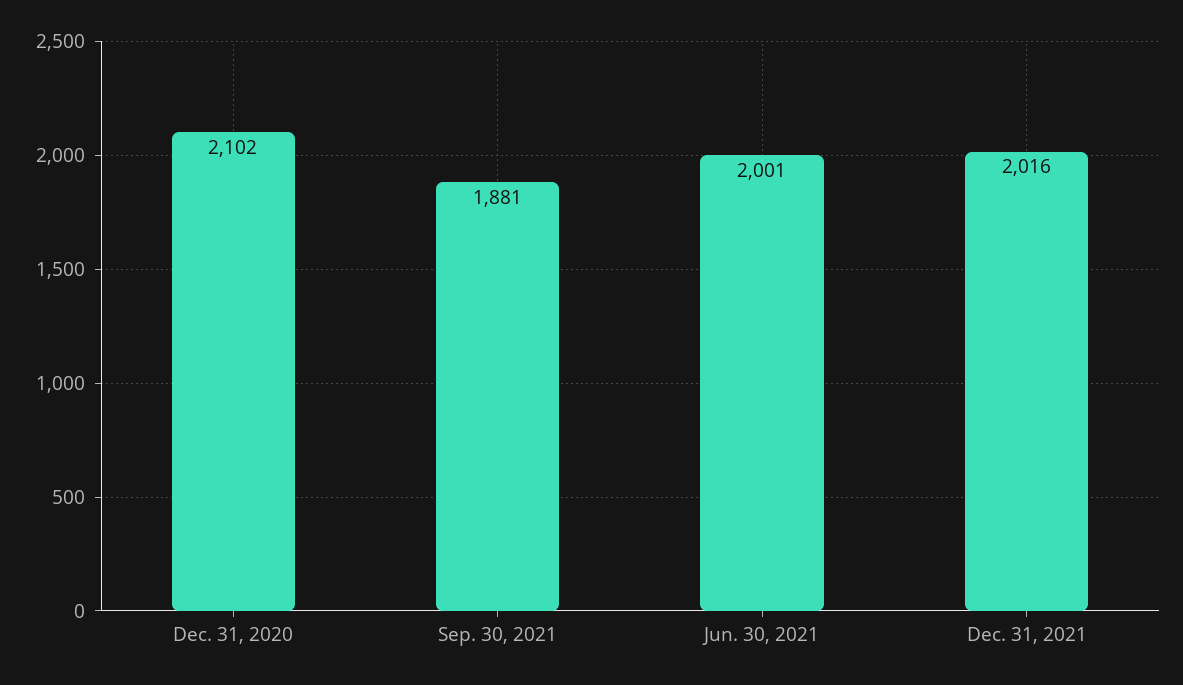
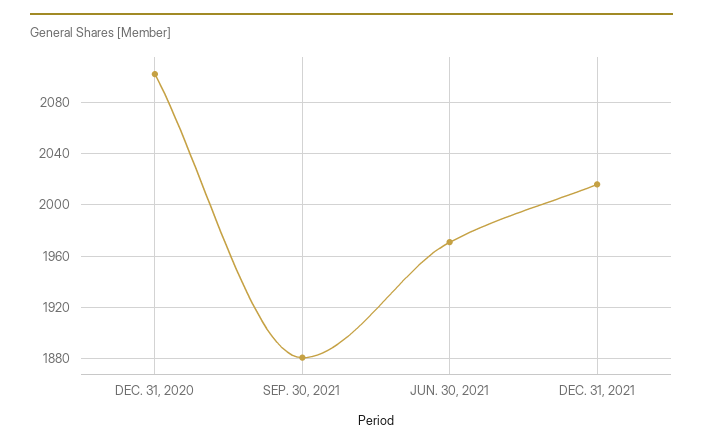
Jun. 30, 2021: 2001 -> 1970

